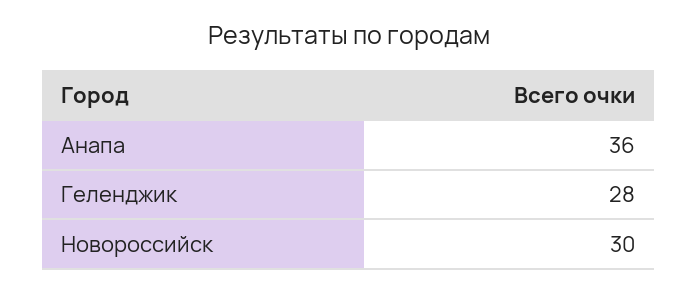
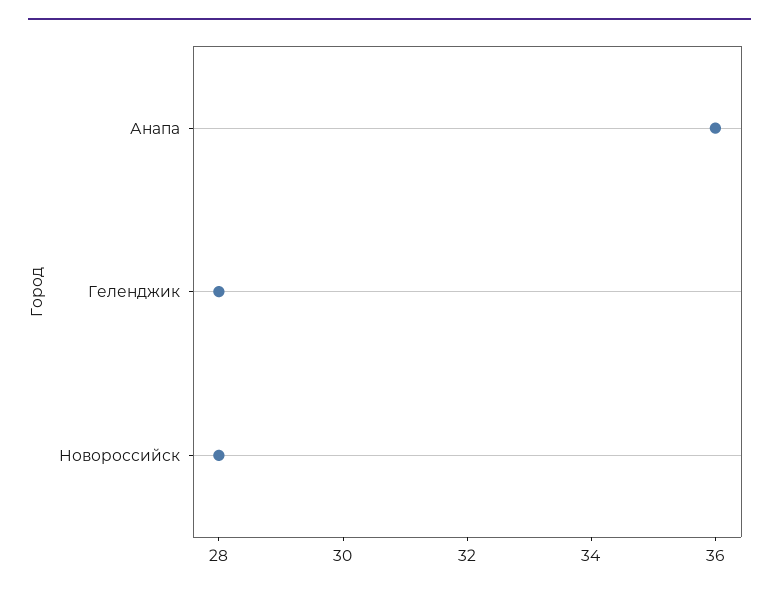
Новороссийск: 30 -> 28

